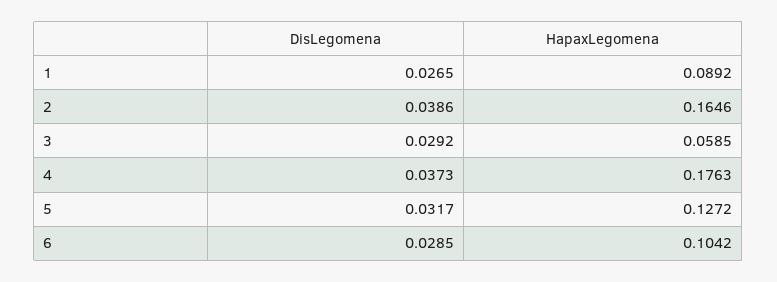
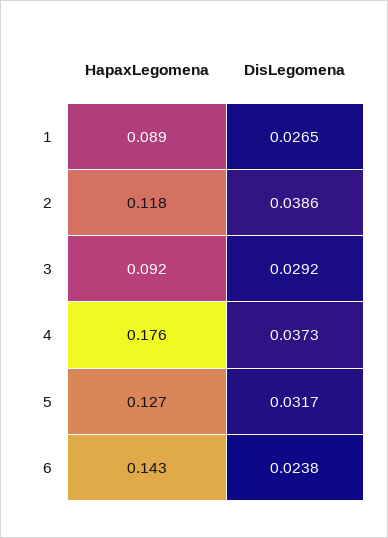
HapaxLegomena, 2: 0.1646 -> 0.118
HapaxLegomena, 3: 0.0585 -> 0.092
DisLegomena, 6: 0.0285 -> 0.0238
HapaxLegomena, 6: 0.1042 -> 0.143

